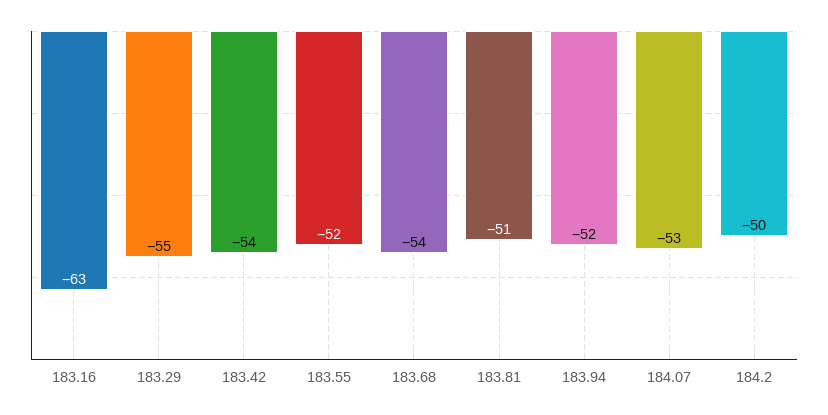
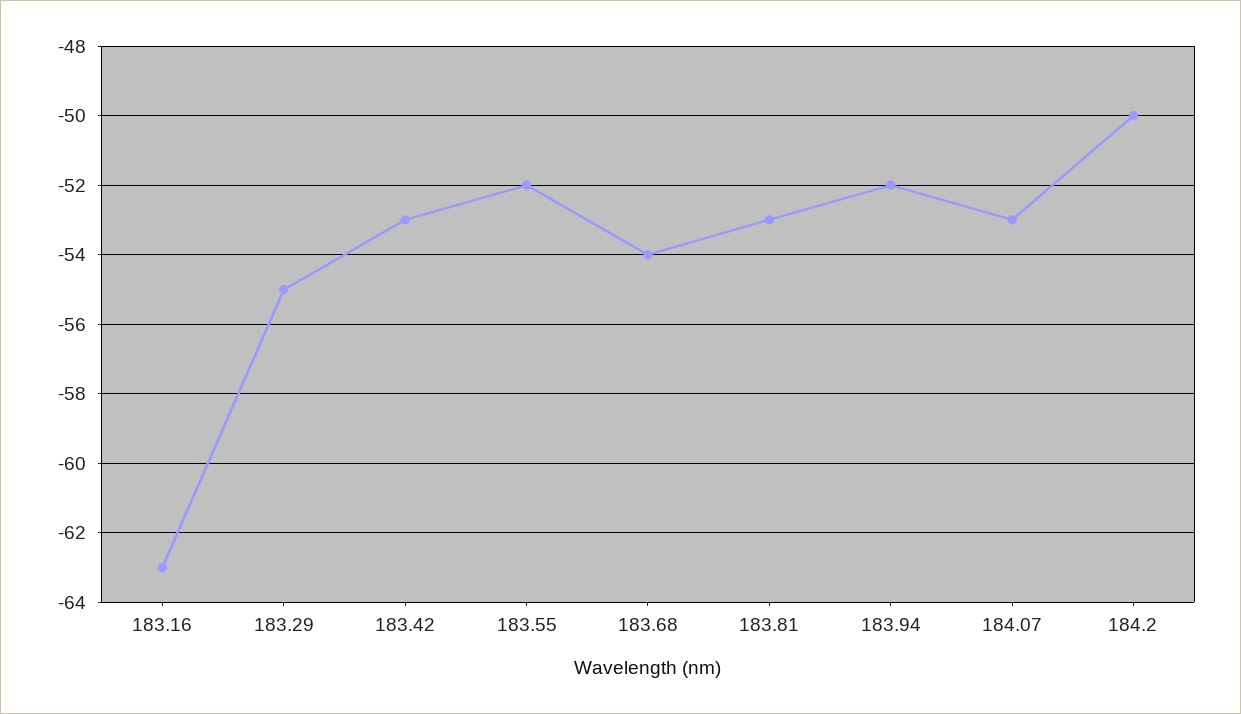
183.42: -54 -> -53
183.81: -51 -> -53

